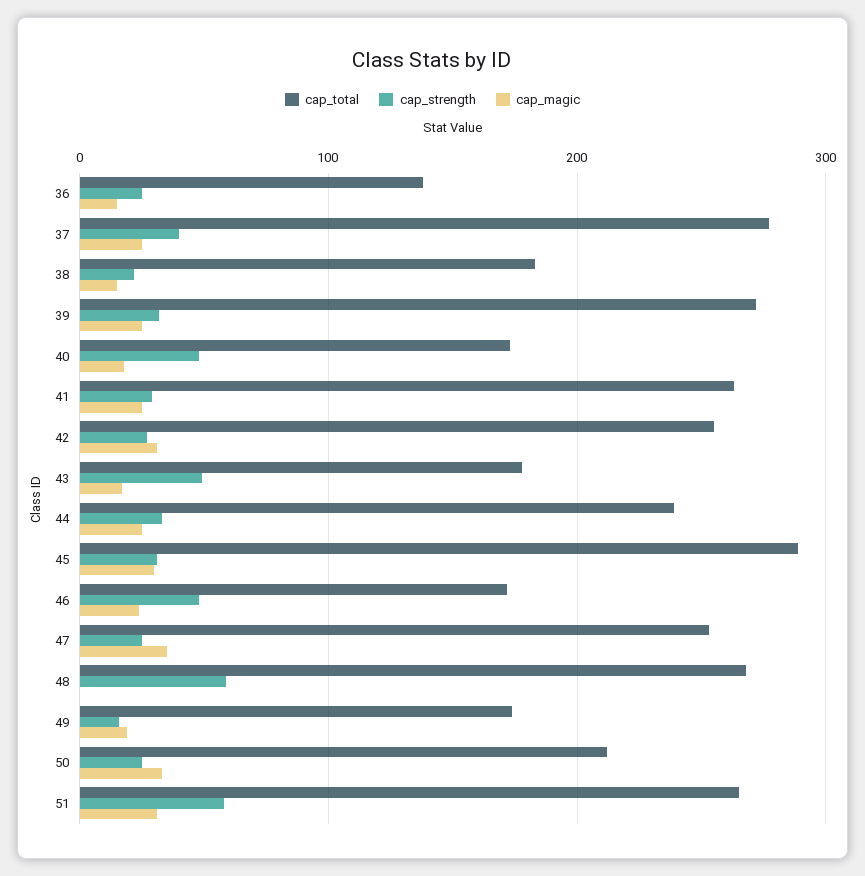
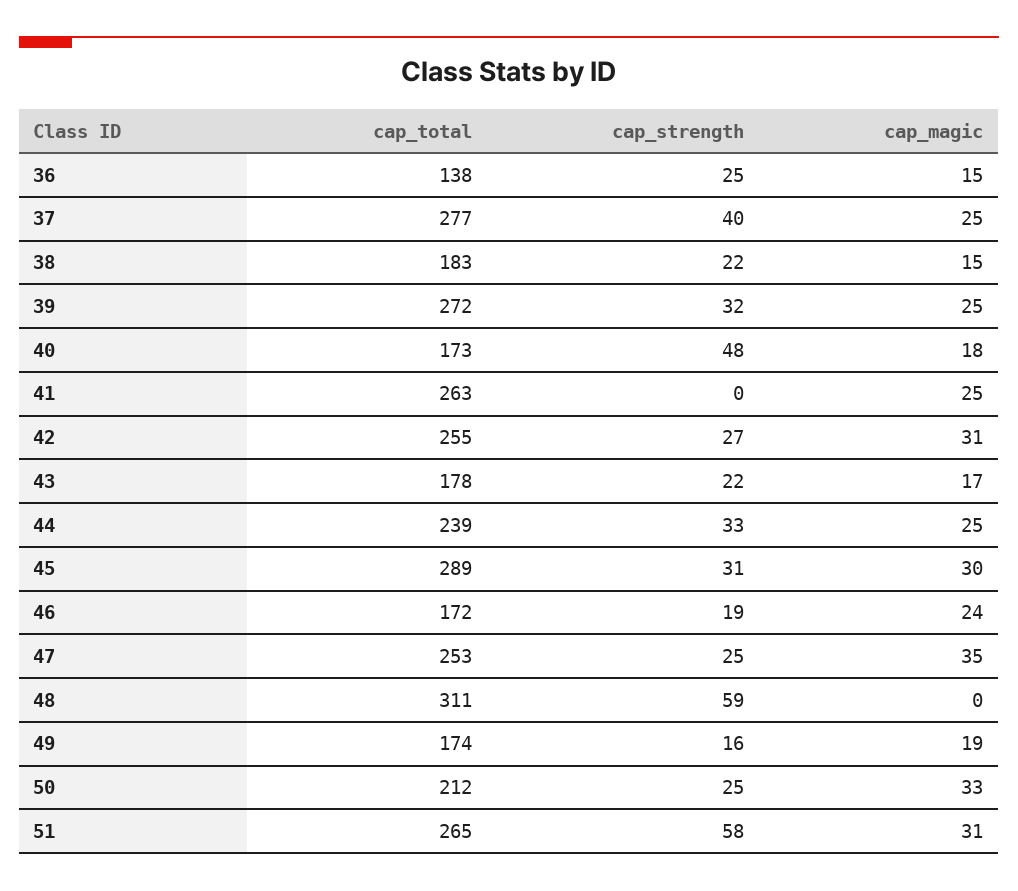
cap_strength, 41: 30 -> 0
cap_strength, 43: 50 -> 22
cap_strength, 46: 50 -> 19
cap_total, 48: 270 -> 311

